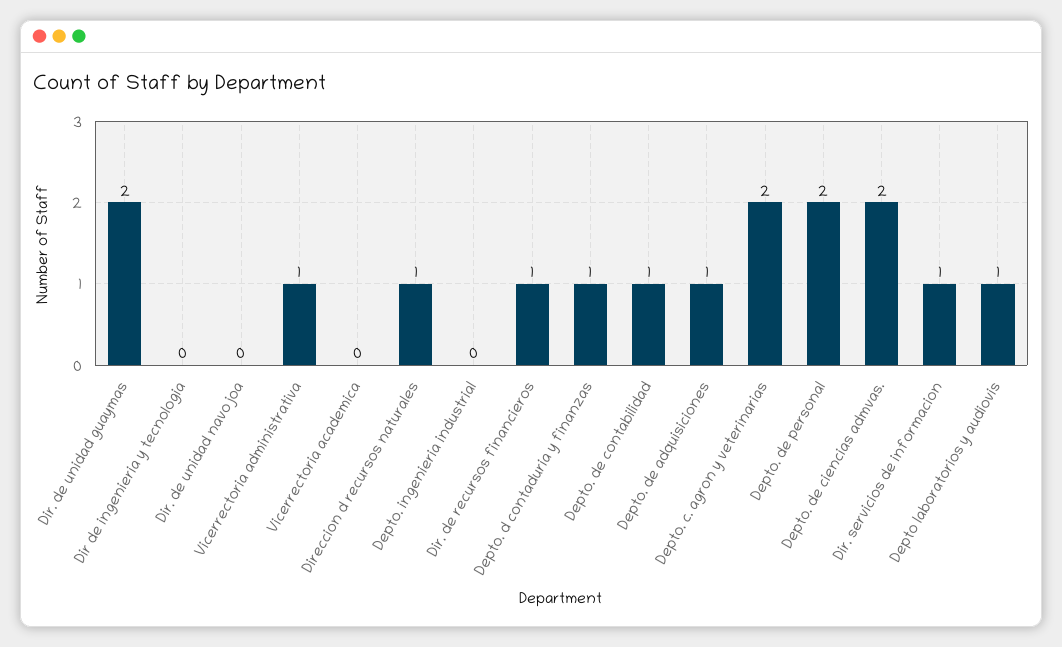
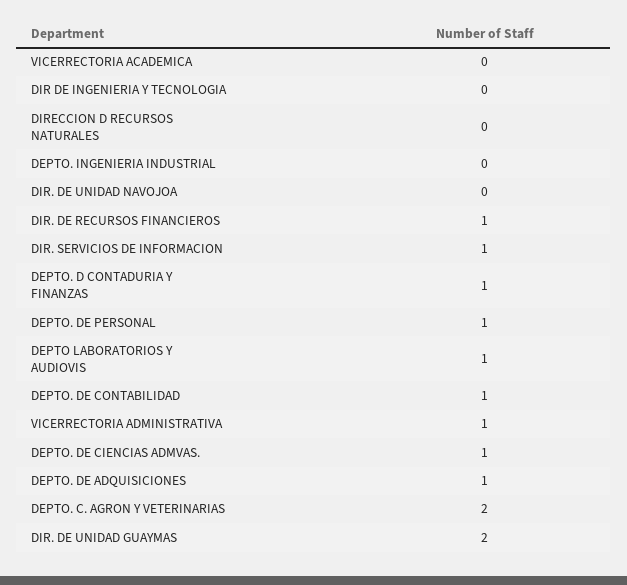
Direccion d recursos naturales: 1 -> 0
Depto. de personal: 2 -> 1
Depto. de ciencias admvas.: 2 -> 1

